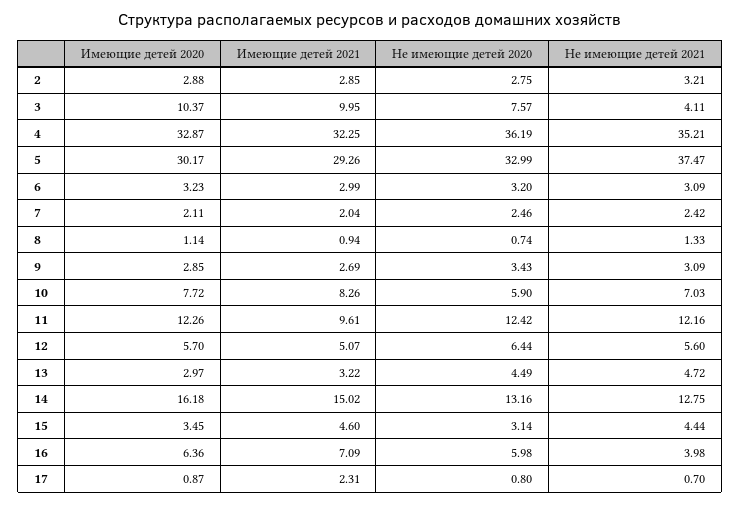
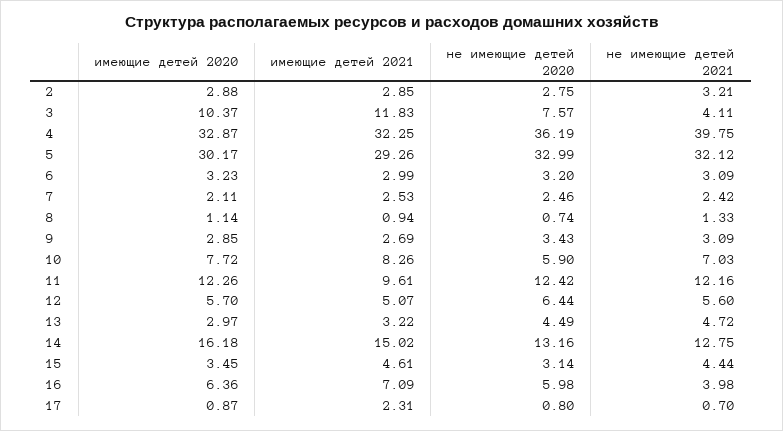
Имеющие детей 2021, 3: 9.95 -> 11.83
Не имеющие детей 2021, 4: 35.21 -> 39.75
Не имеющие детей 2021, 5: 37.47 -> 32.12
Имеющие детей 2021, 7: 2.04 -> 2.53
Имеющие детей 2021, 15: 4.6 -> 4.61

